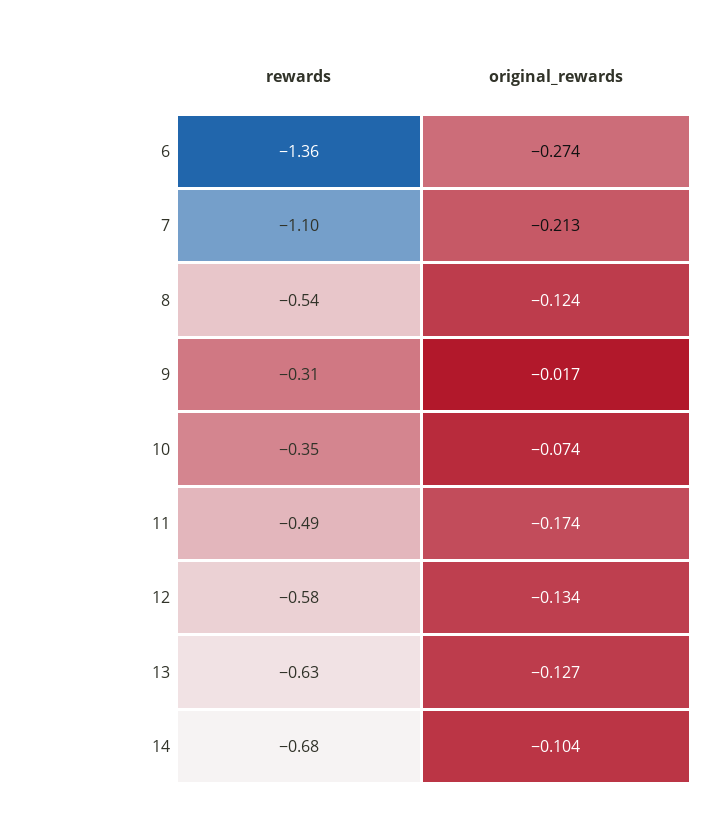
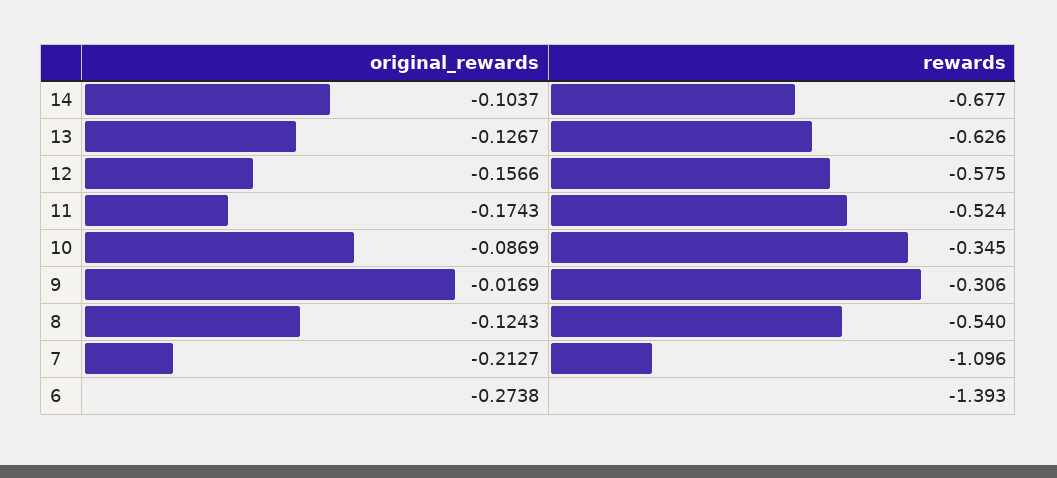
rewards, 6: -1.36 -> -1.393
original_rewards, 10: -0.074 -> -0.0869
rewards, 11: -0.49 -> -0.524
original_rewards, 12: -0.134 -> -0.1566

